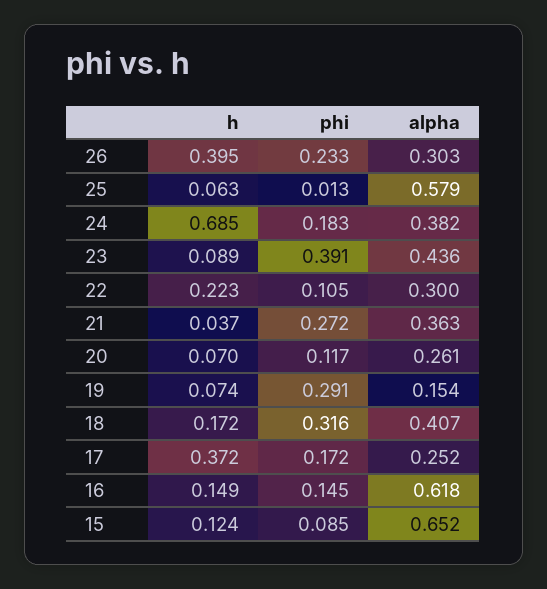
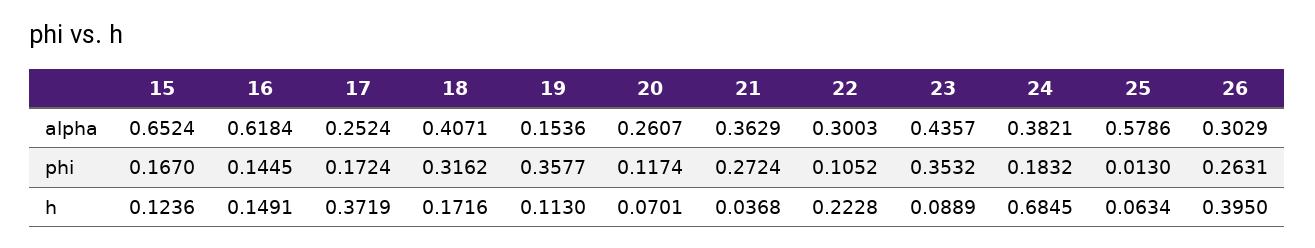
phi, 26: 0.233 -> 0.2631
phi, 23: 0.391 -> 0.3532
h, 19: 0.074 -> 0.113
phi, 19: 0.291 -> 0.3577
phi, 15: 0.085 -> 0.167

